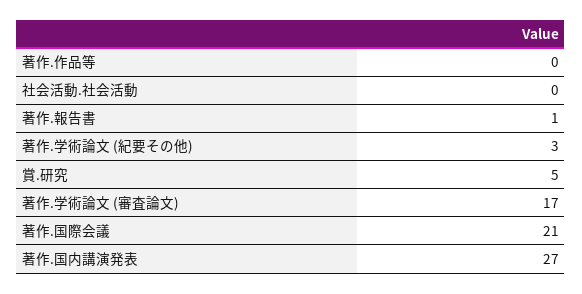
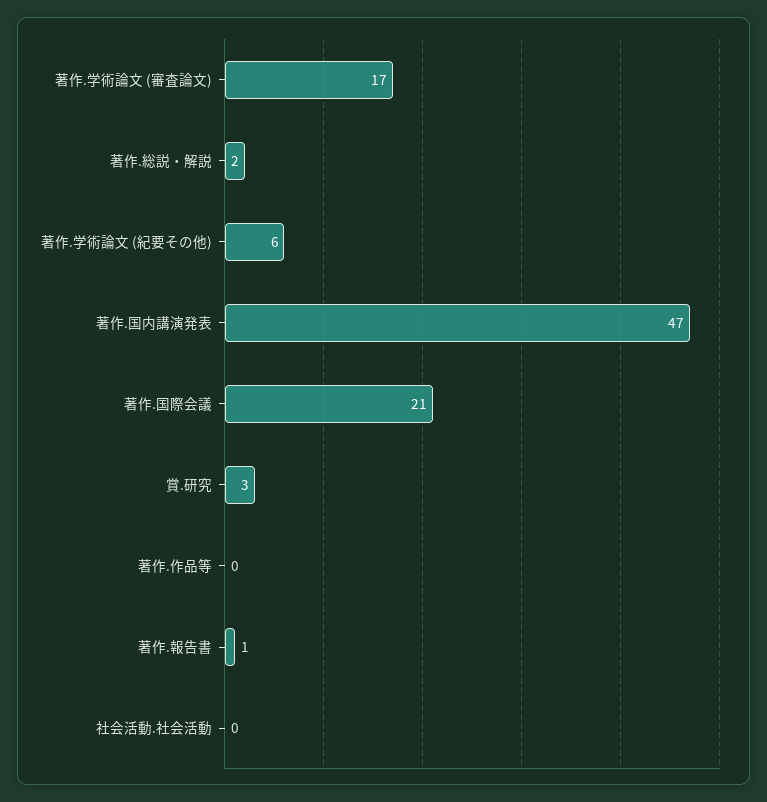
著作.学術論文 (紀要その他): 3 -> 6
賞.研究: 5 -> 3
著作.国内講演発表: 27 -> 47
著作.総説・解説: none -> 2

